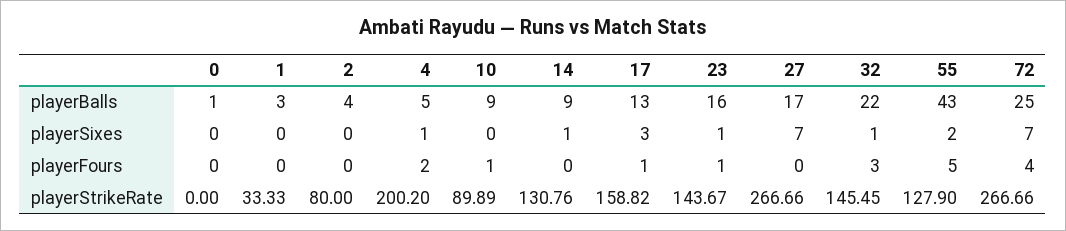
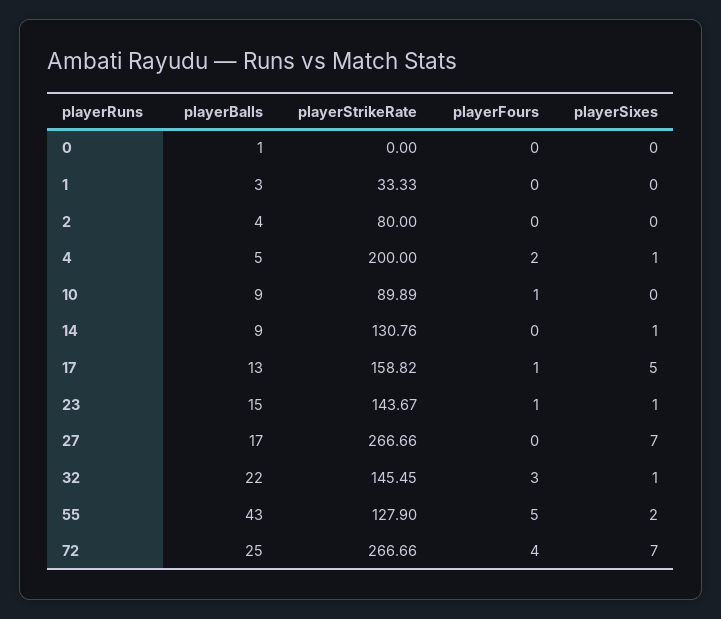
23, playerBalls: 16 -> 15
17, playerSixes: 3 -> 5
4, playerStrikeRate: 200.2 -> 200

